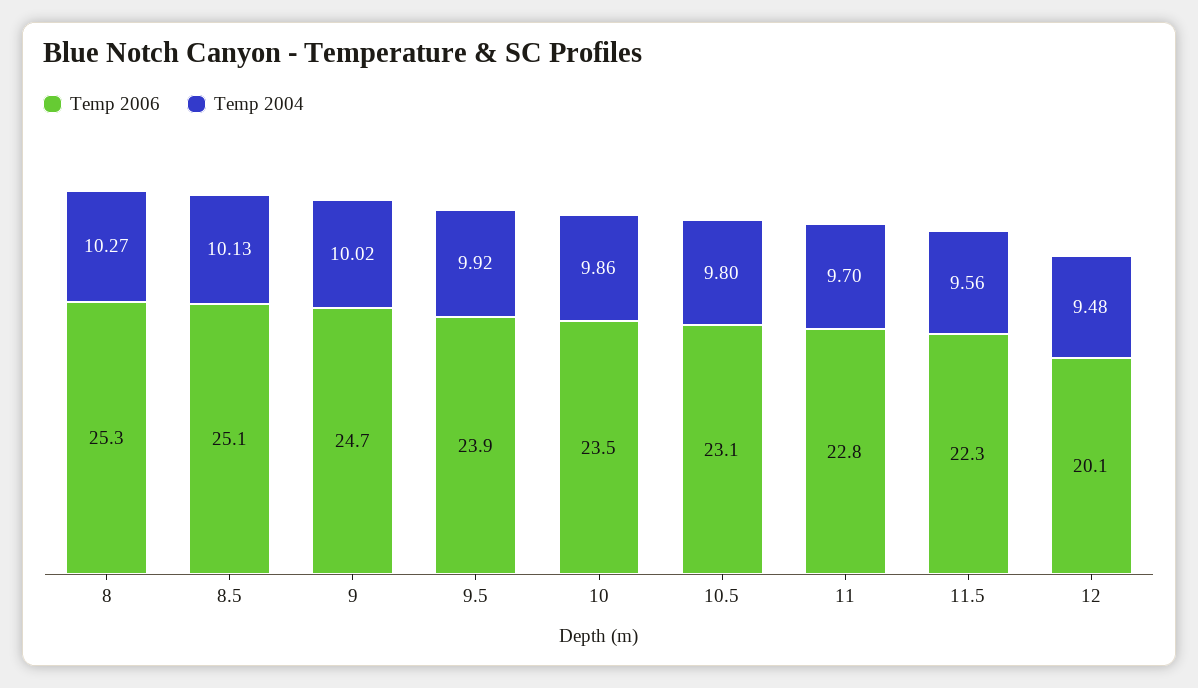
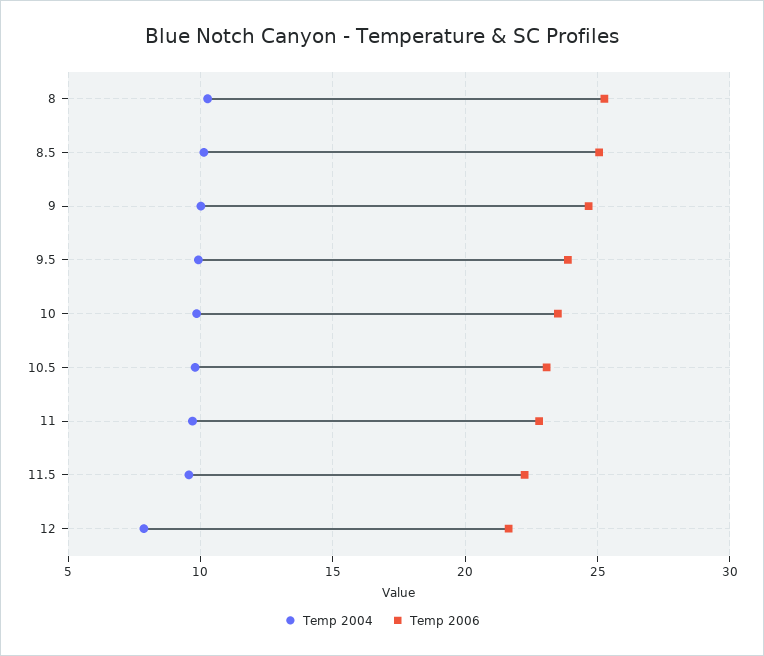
Temp 2006, 12: 20.1 -> 21.5
Temp 2004, 12: 9.48 -> 8

